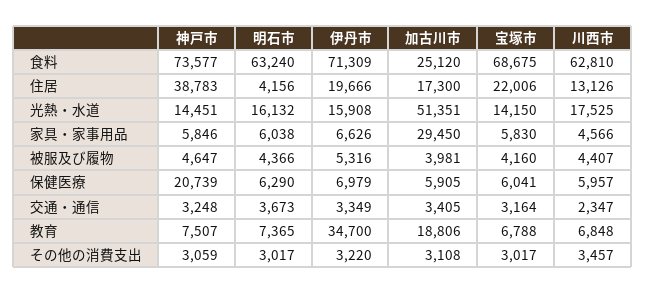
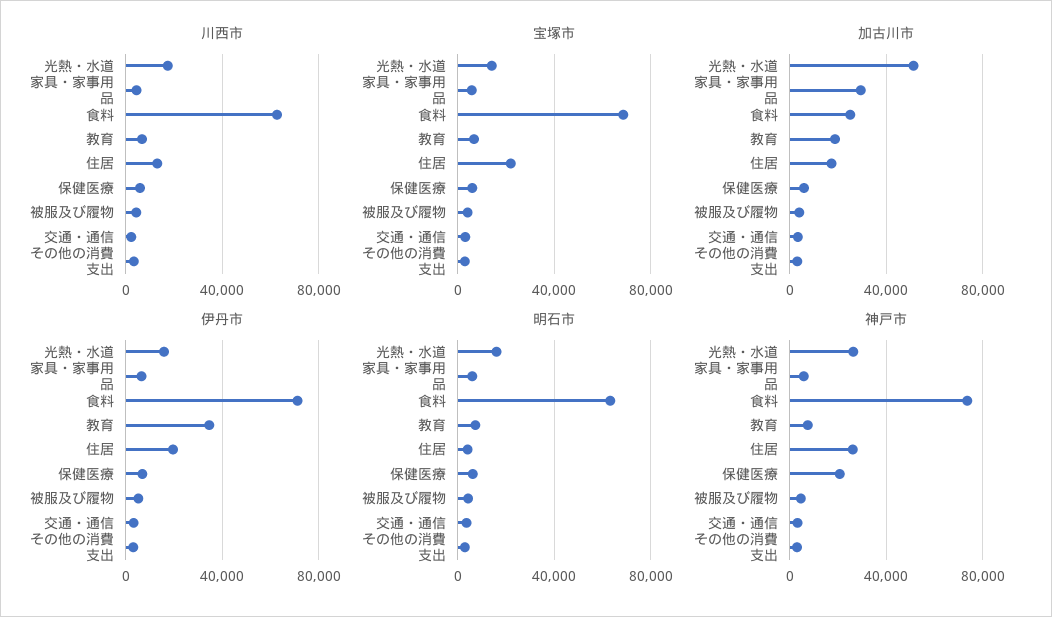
神戸市, 住居: 38783 -> 25000
神戸市, 光熱・水道: 14451 -> 25000

